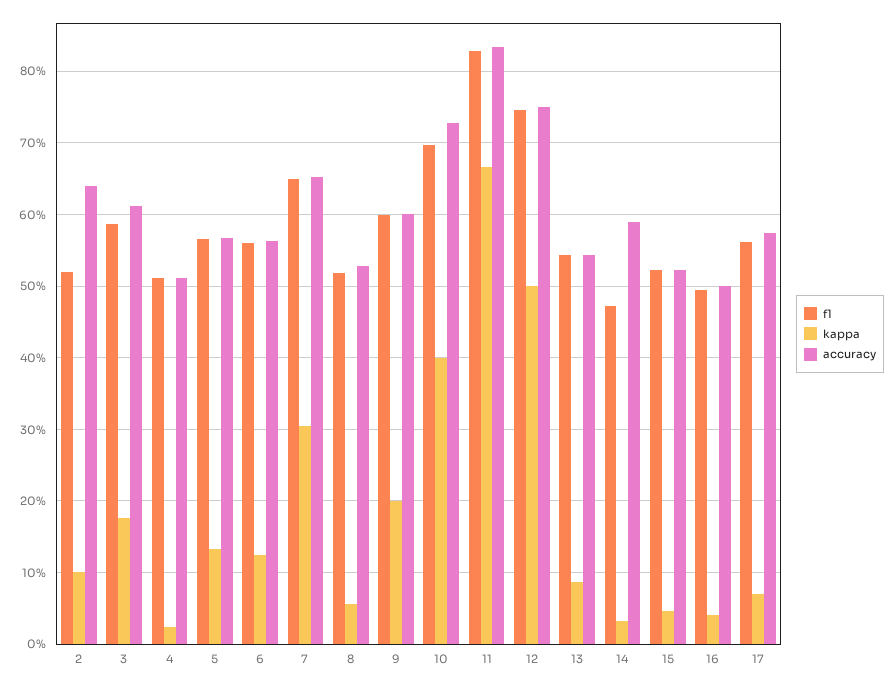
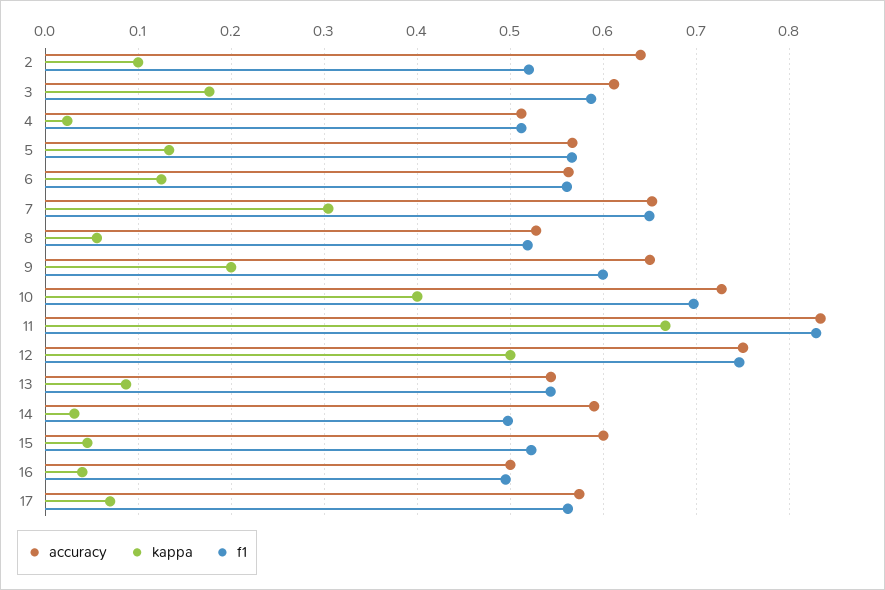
accuracy, 9: 0.6 -> 0.65
f1, 14: 0.47 -> 0.5
accuracy, 15: 0.52 -> 0.6

